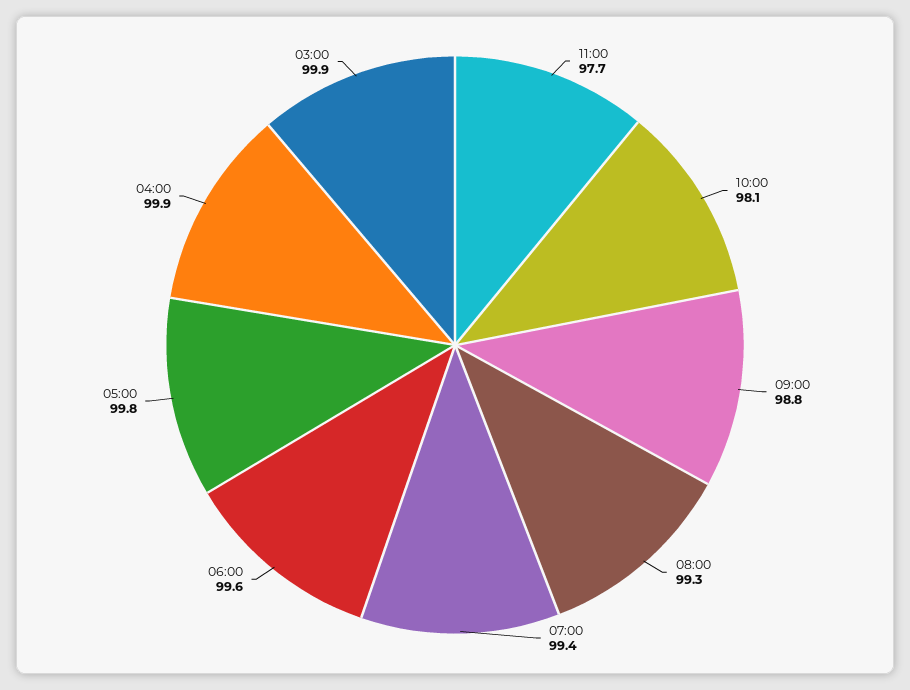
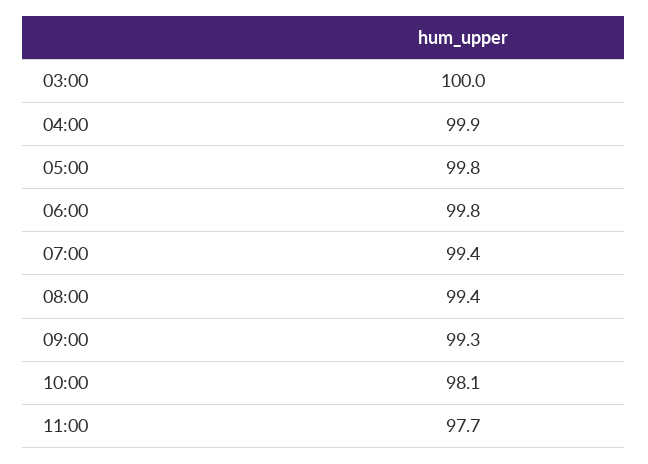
09:00: 98.8 -> 99.3
08:00: 99.3 -> 99.4
06:00: 99.6 -> 99.8
03:00: 99.9 -> 100

